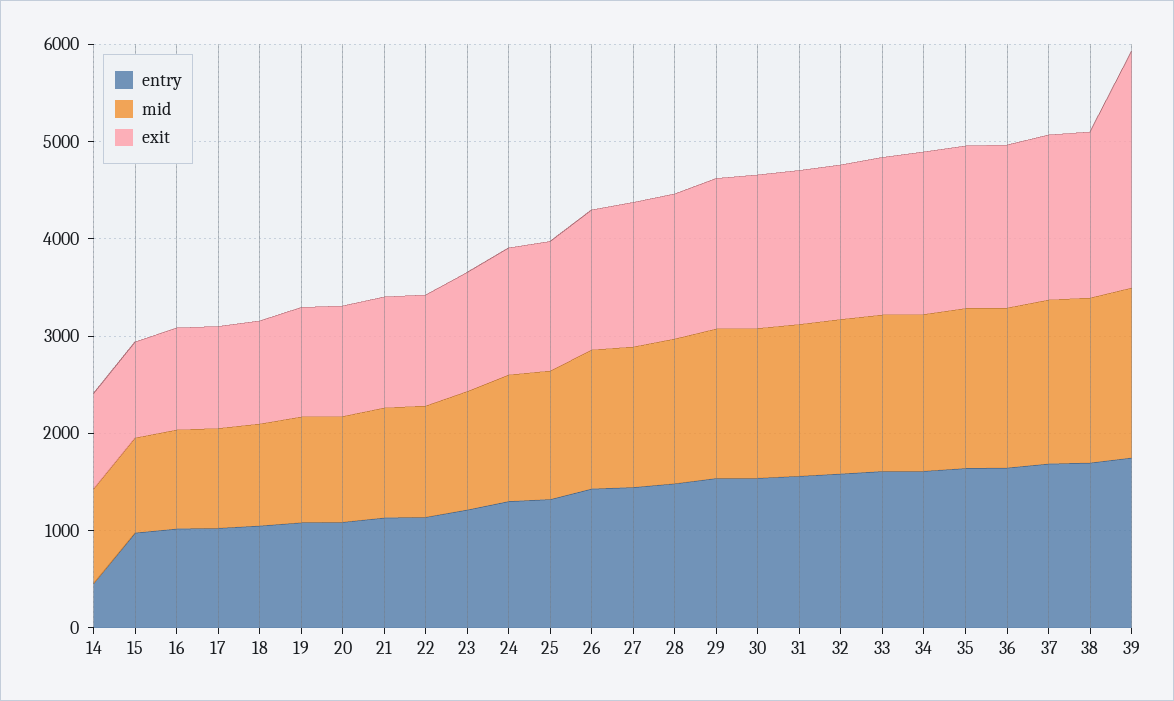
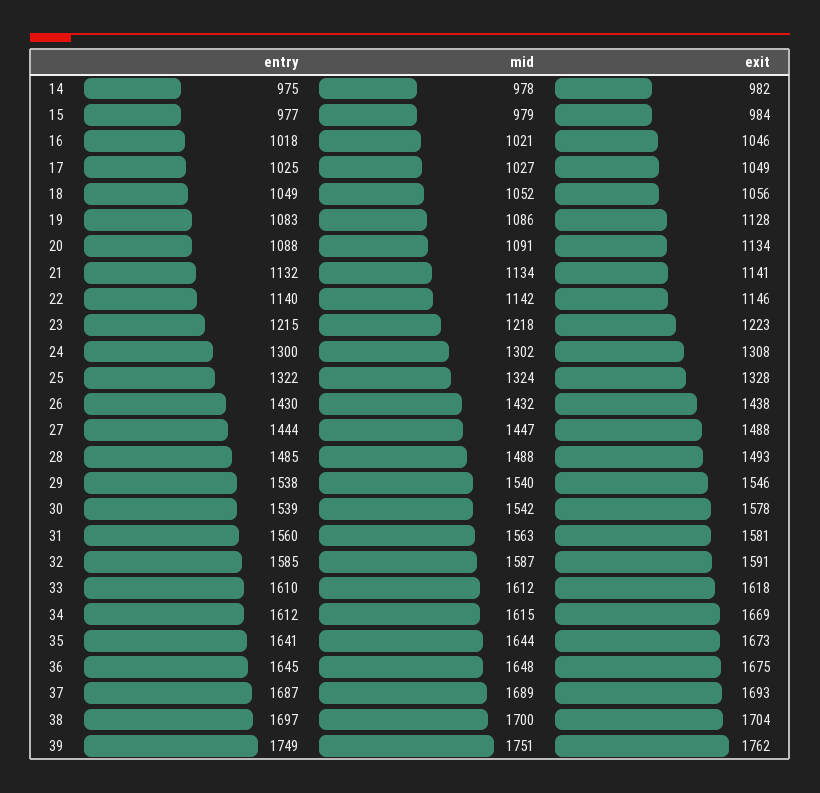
entry, 14: 400 -> 975
exit, 39: 2400 -> 1762

